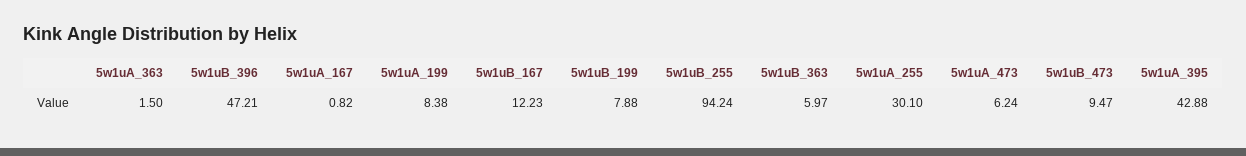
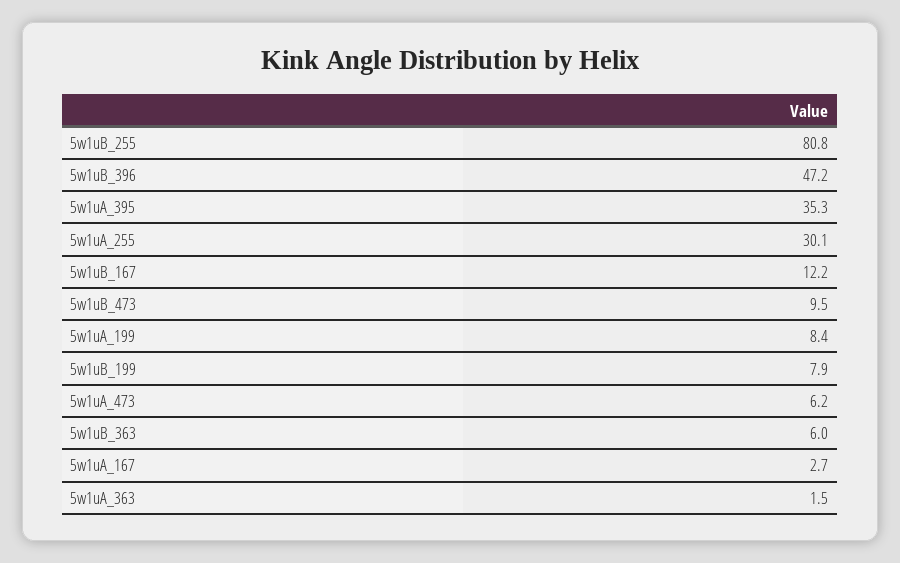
5w1uA_167: 0.82 -> 2.7
5w1uB_255: 94.24 -> 80.8
5w1uA_395: 42.88 -> 35.3

